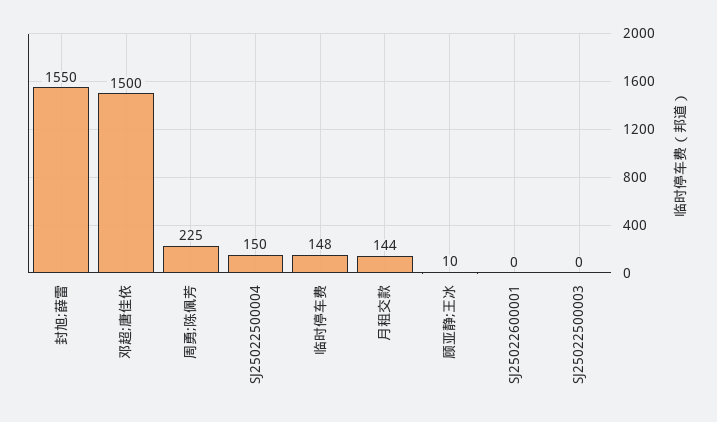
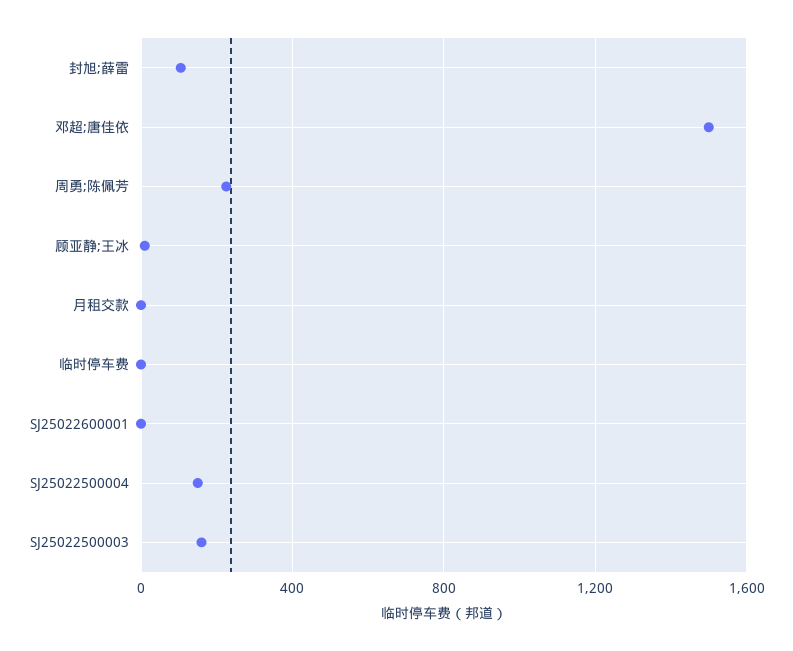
封旭;薛雷: 1550 -> 100
临时停车费: 148 -> 0
月租交款: 144 -> 0
SJ25022500003: 0 -> 150

